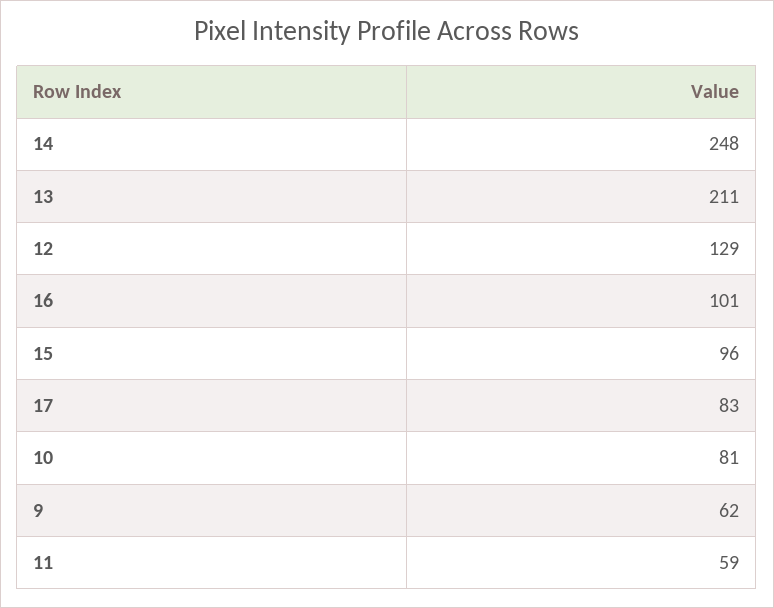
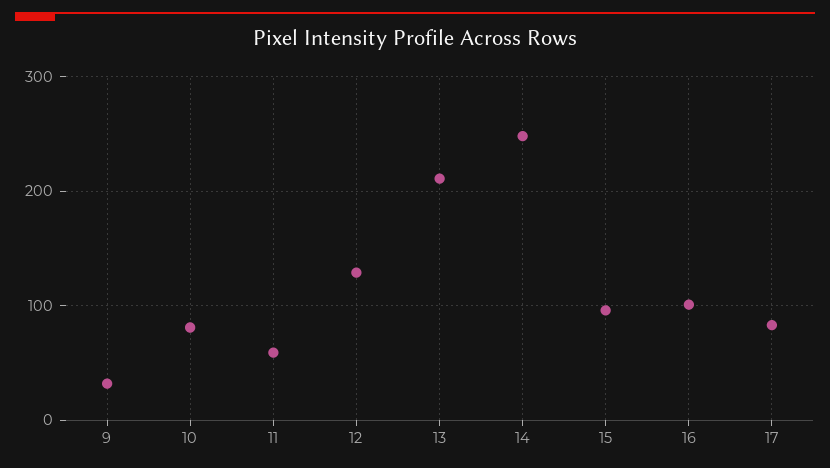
9: 62 -> 30

